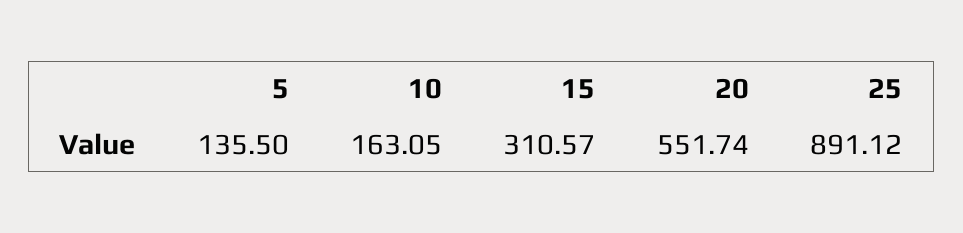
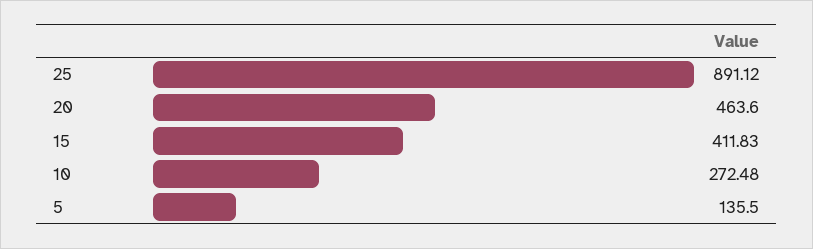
10: 163.05 -> 272.48
15: 310.57 -> 411.83
20: 551.74 -> 463.6

